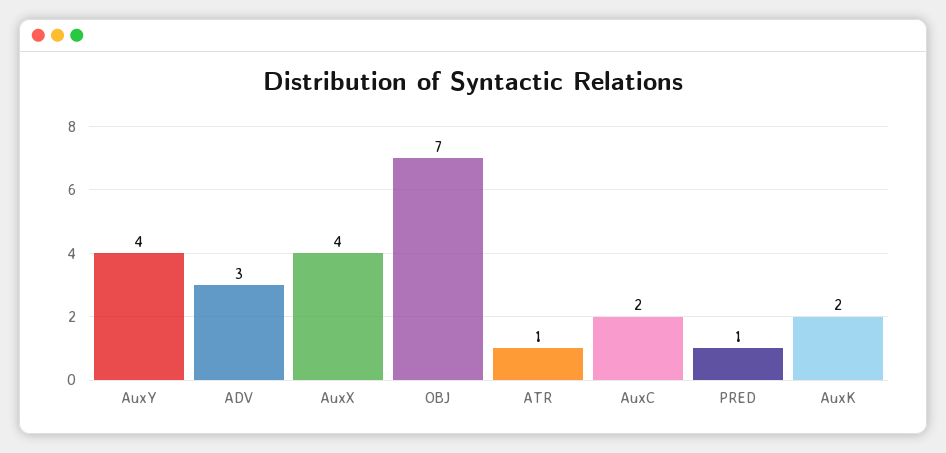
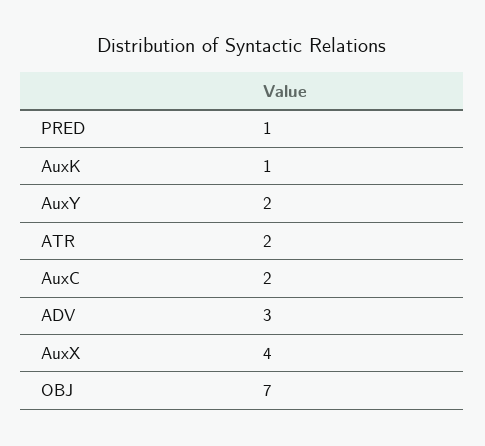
AuxY: 4 -> 2
ATR: 1 -> 2
AuxK: 2 -> 1

